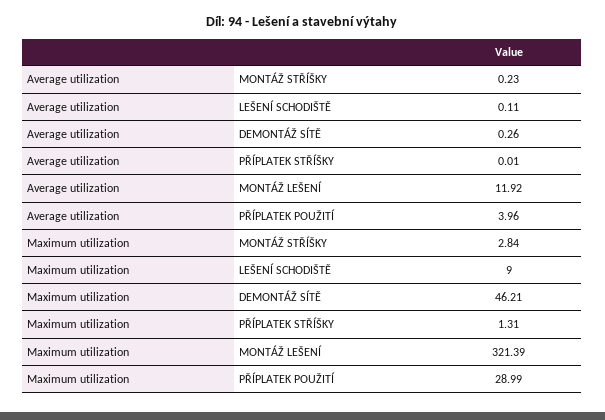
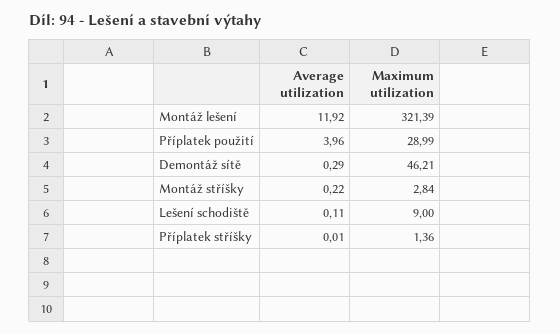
Average utilization, MONTÁŽ STŘÍŠKY: 0.23 -> 0.22
Average utilization, DEMONTÁŽ SÍTĚ: 0.26 -> 0.29
Maximum utilization, PŘÍPLATEK STŘÍŠKY: 1.31 -> 1.36

